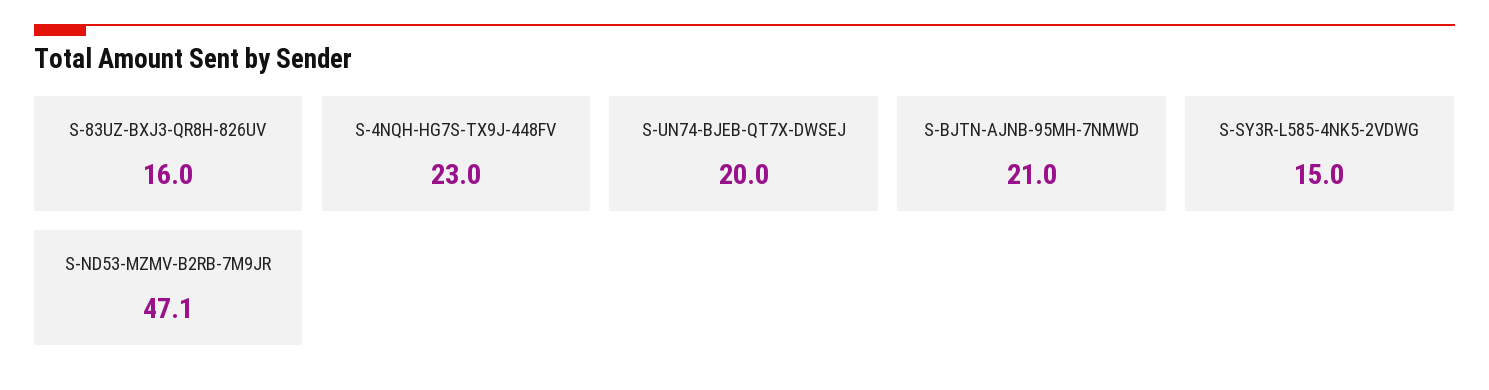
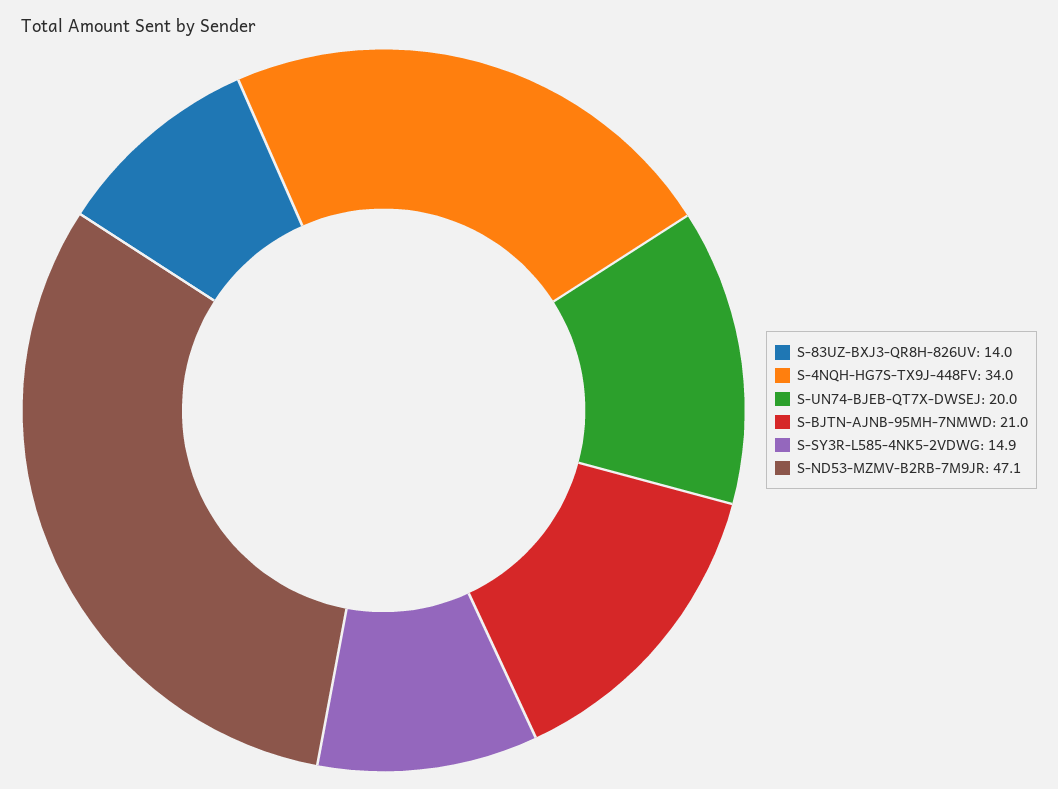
S-83UZ-BXJ3-QR8H-826UV: 16 -> 14
S-4NQH-HG7S-TX9J-448FV: 23 -> 34
S-SY3R-L585-4NK5-2VDWG: 15 -> 14.9

